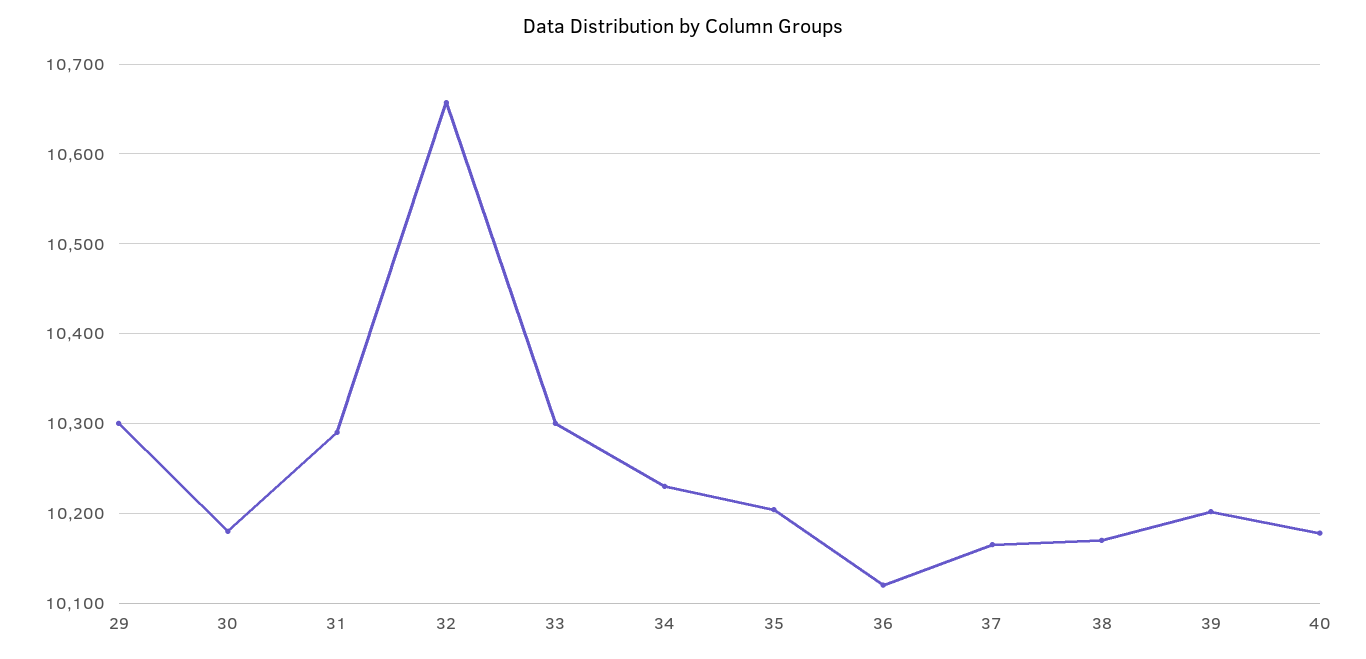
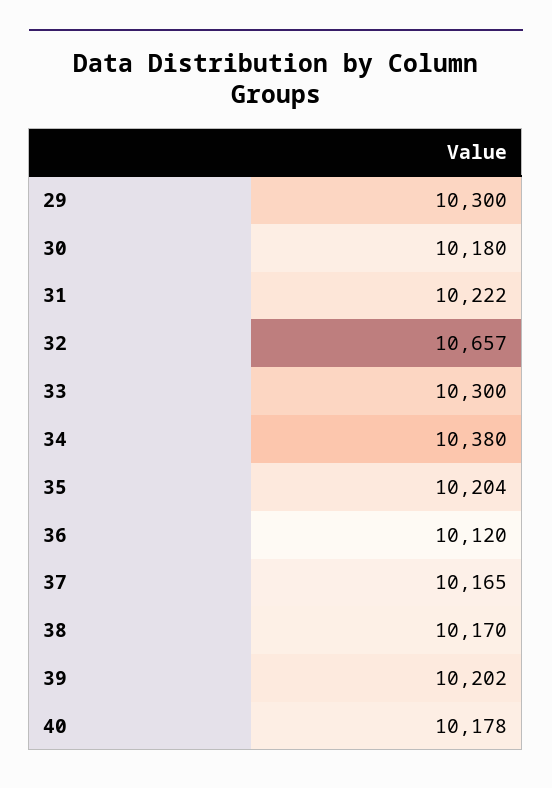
31: 10290 -> 10222
34: 10230 -> 10380

